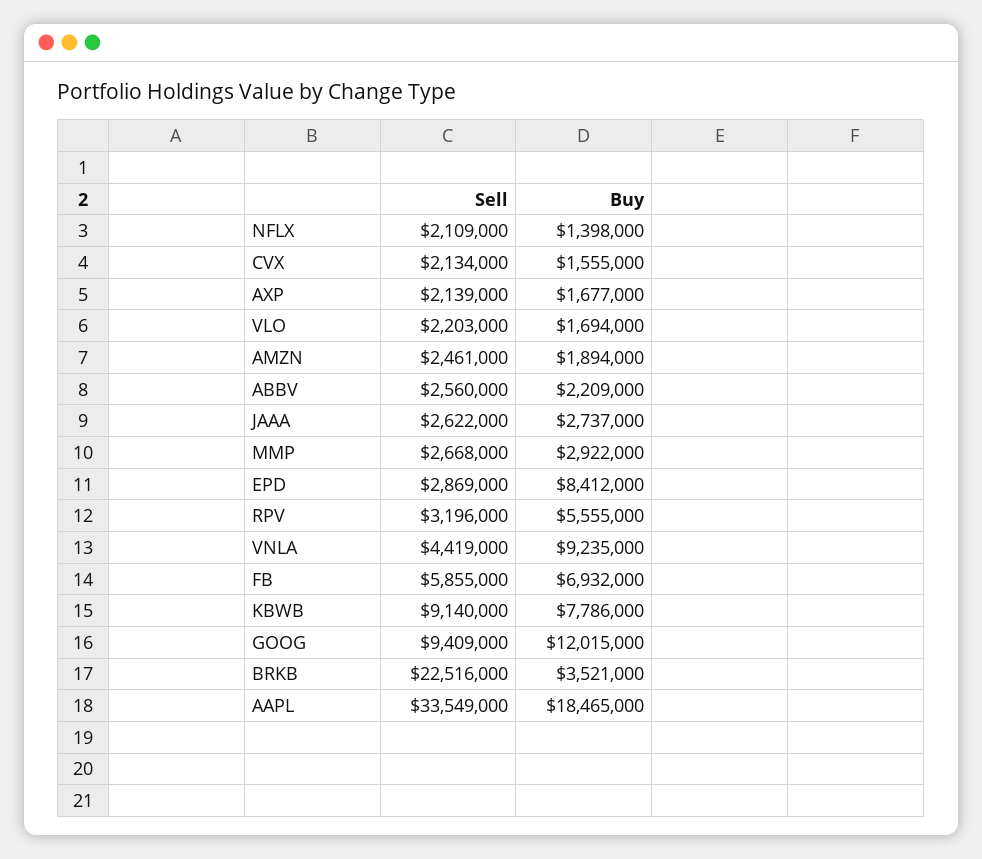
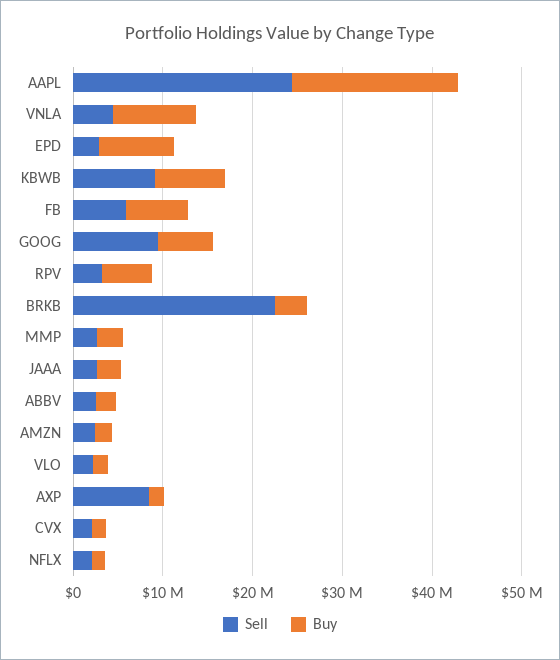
Sell, AXP: 2139000 -> 8000000
Buy, GOOG: 12015000 -> 6000000
Sell, AAPL: 33549000 -> 24000000

